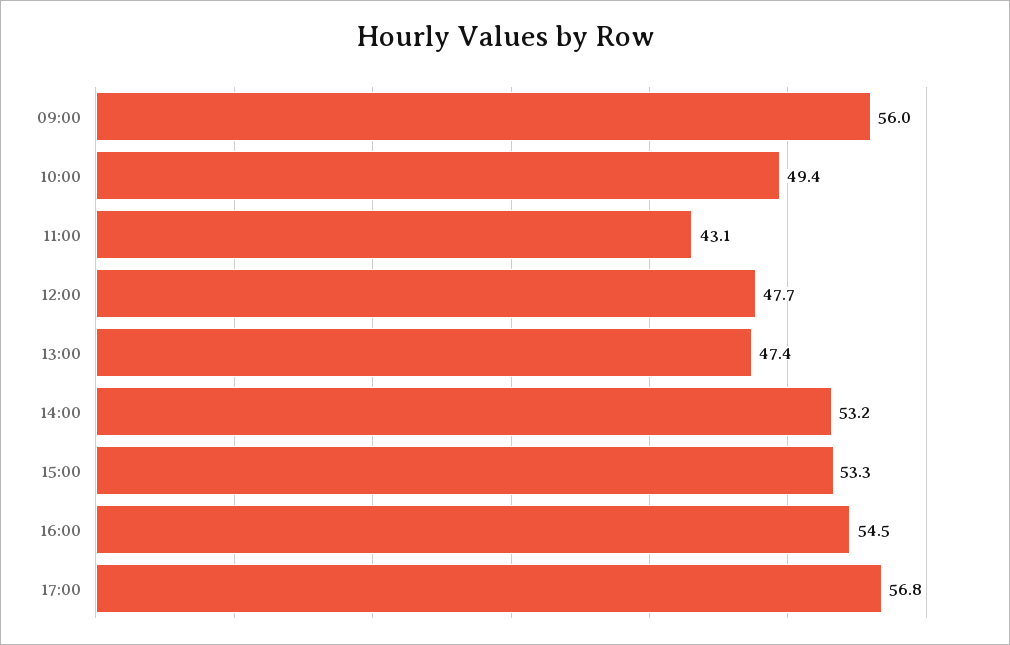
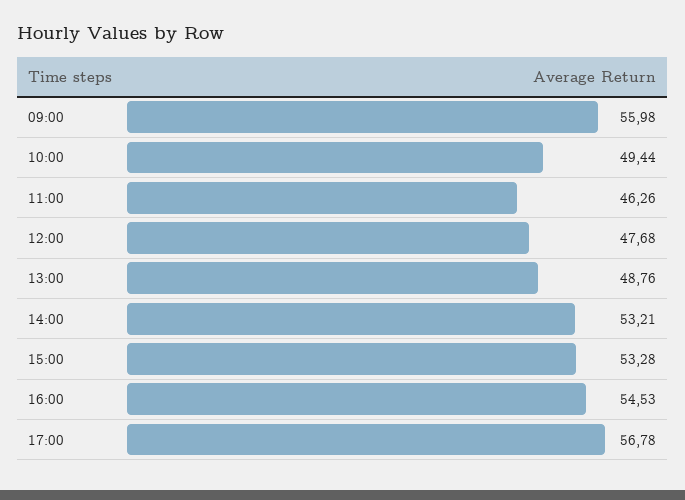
11:00: 43.1 -> 46.26
13:00: 47.4 -> 48.76

